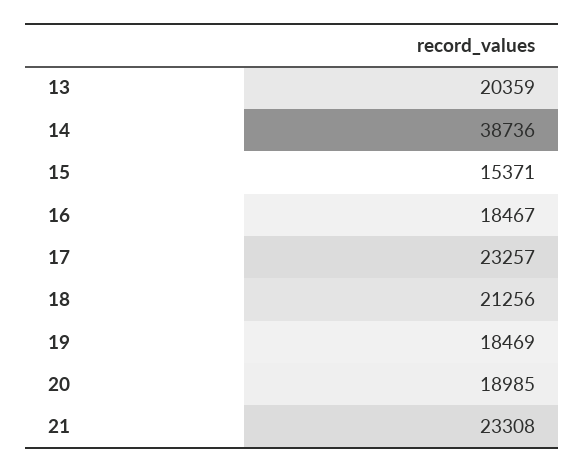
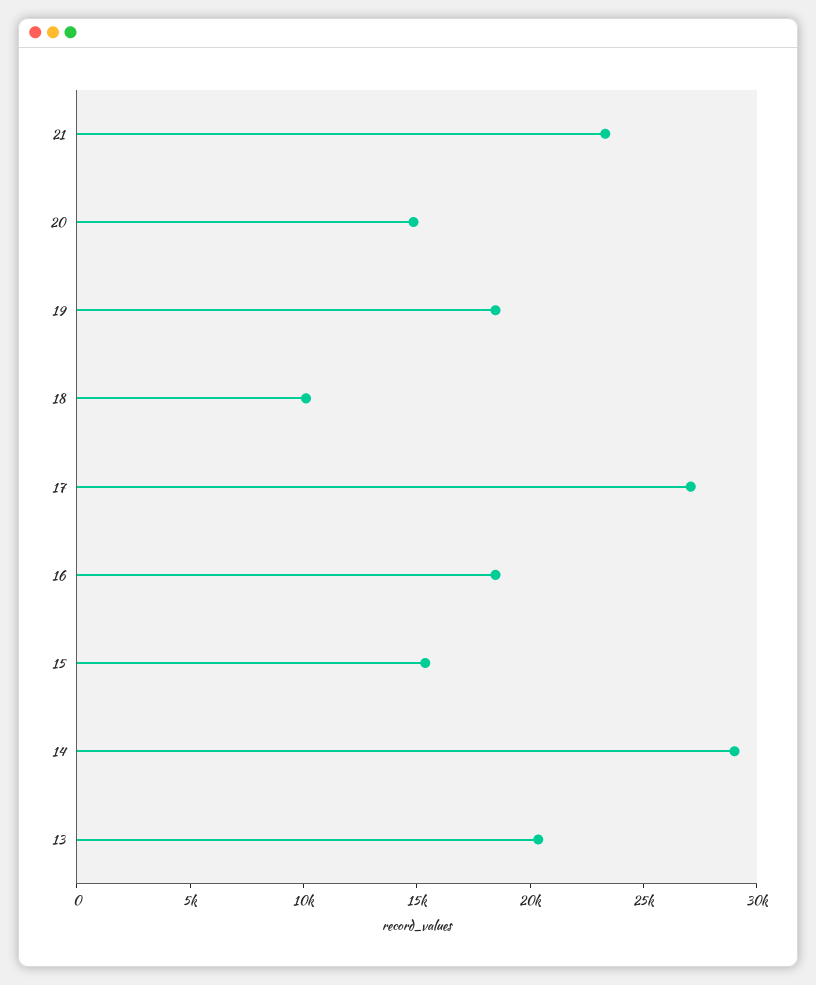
14: 38736 -> 29000
17: 23257 -> 27000
18: 21256 -> 10000
20: 18985 -> 15000

